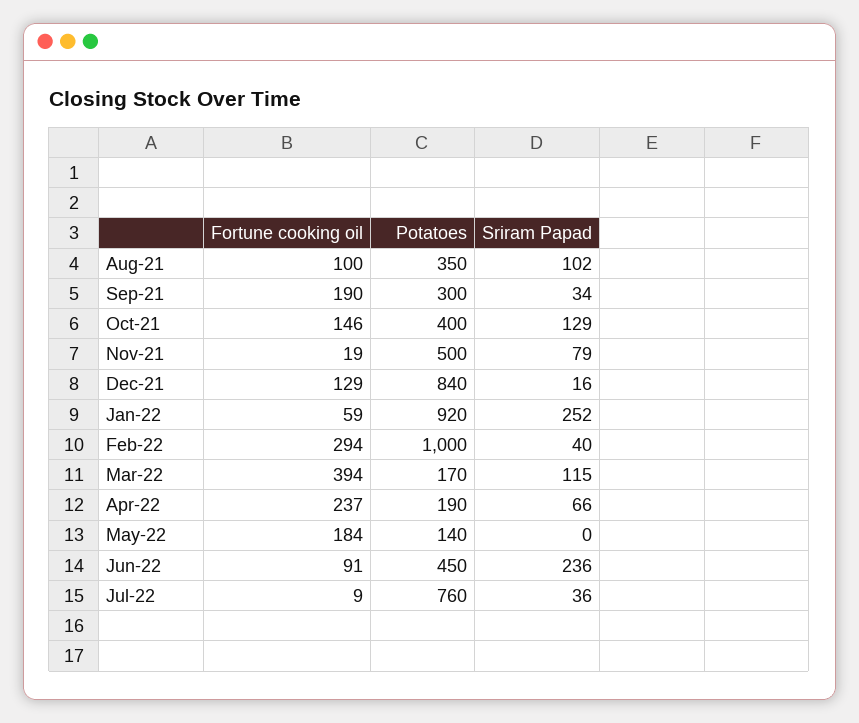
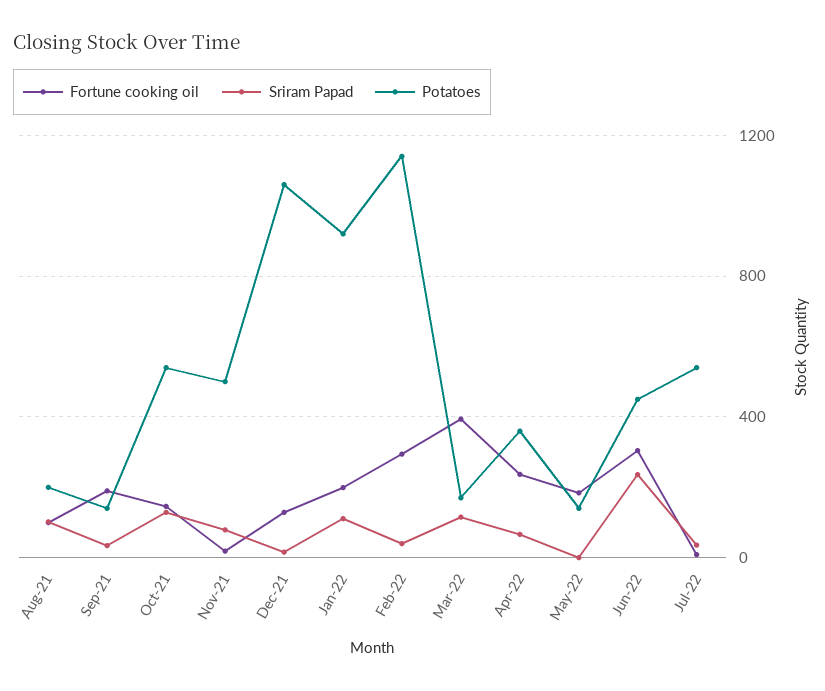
Potatoes, Aug-21: 350 -> 200
Potatoes, Sep-21: 300 -> 150
Potatoes, Oct-21: 400 -> 550
Potatoes, Dec-21: 840 -> 1050
Fortune cooking oil, Jan-22: 59 -> 200
Sriram Papad, Jan-22: 252 -> 100
Potatoes, Feb-22: 1000 -> 1150
Potatoes, Apr-22: 190 -> 350
Fortune cooking oil, Jun-22: 91 -> 300
Potatoes, Jul-22: 760 -> 550

